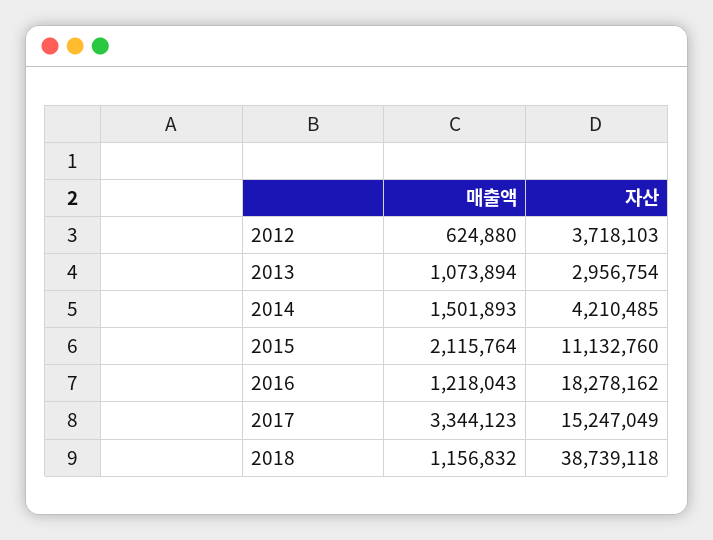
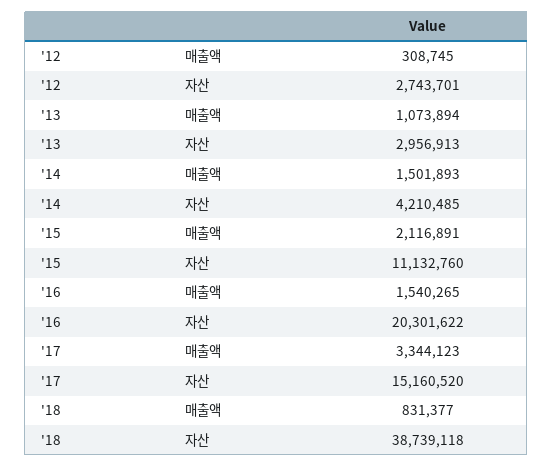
매출액, 2012: 624880 -> 308745
자산, 2012: 3718103 -> 2743701
자산, 2013: 2956754 -> 2956913
매출액, 2015: 2115764 -> 2116891
매출액, 2016: 1218043 -> 1540265
자산, 2016: 18278162 -> 20301622
자산, 2017: 15247049 -> 15160520
매출액, 2018: 1156832 -> 831377

